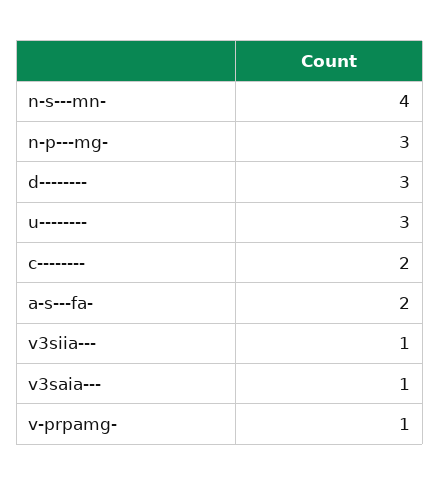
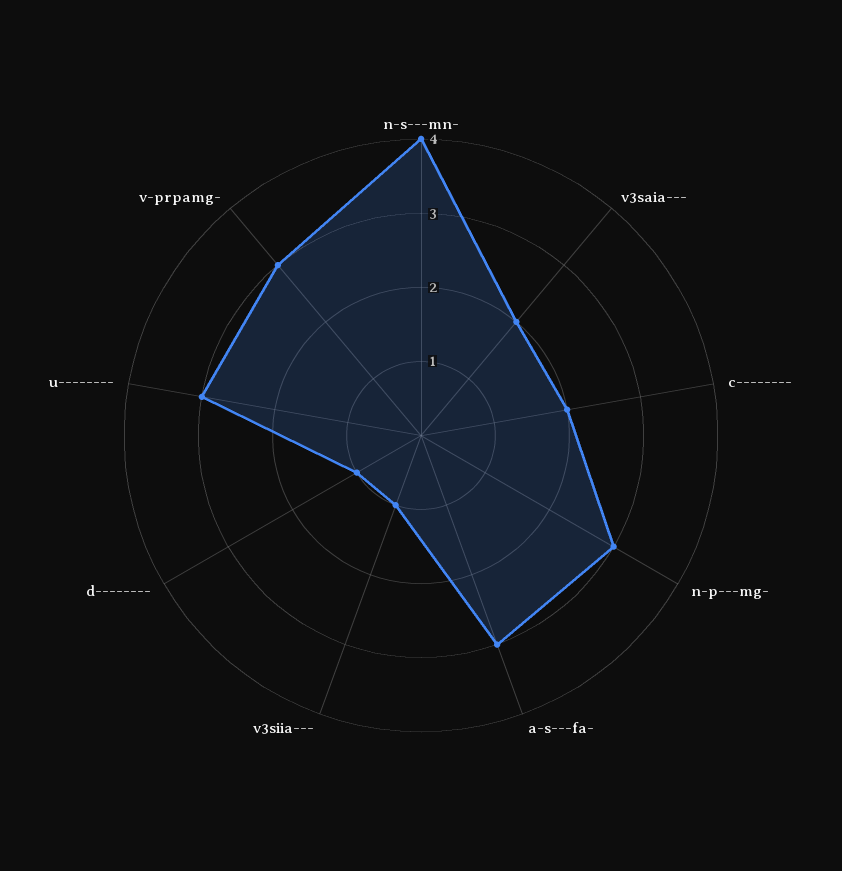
d--------: 3 -> 1
a-s---fa-: 2 -> 3
v3saia---: 1 -> 2
v-prpamg-: 1 -> 3

